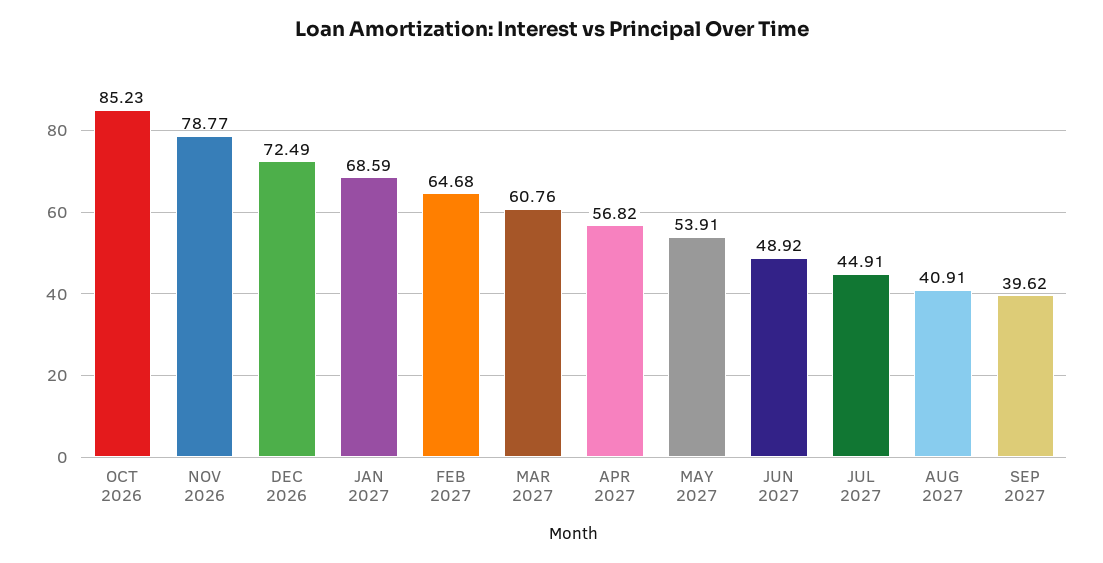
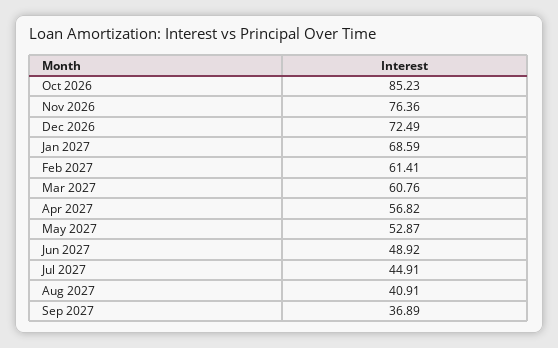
NOV 2026: 78.77 -> 76.36
FEB 2027: 64.68 -> 61.41
MAY 2027: 53.91 -> 52.87
SEP 2027: 39.62 -> 36.89

